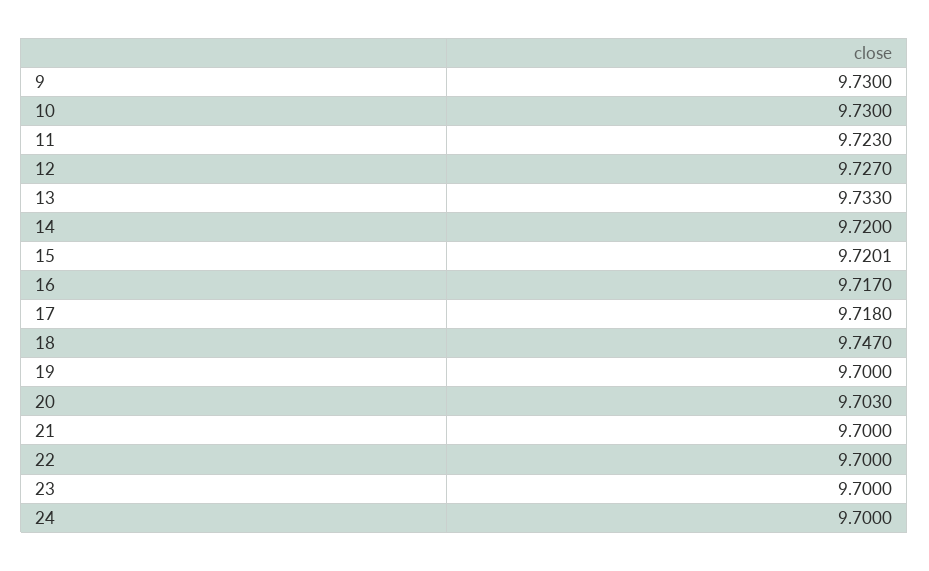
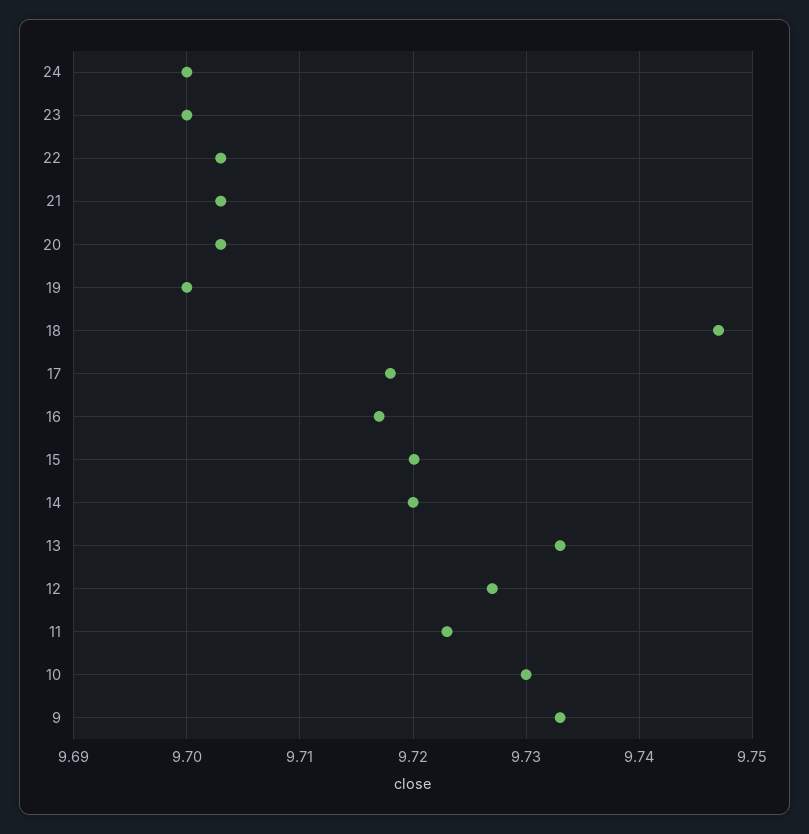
9: 9.73 -> 9.733
21: 9.7 -> 9.703
22: 9.7 -> 9.703

